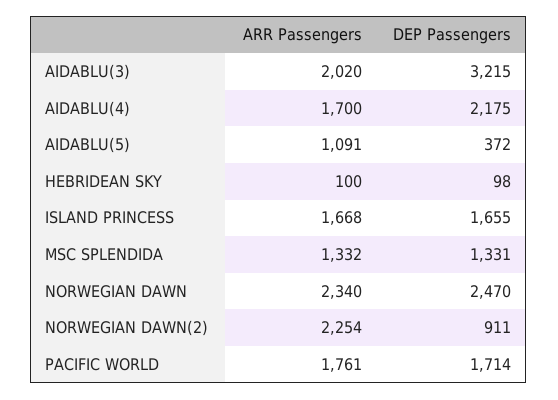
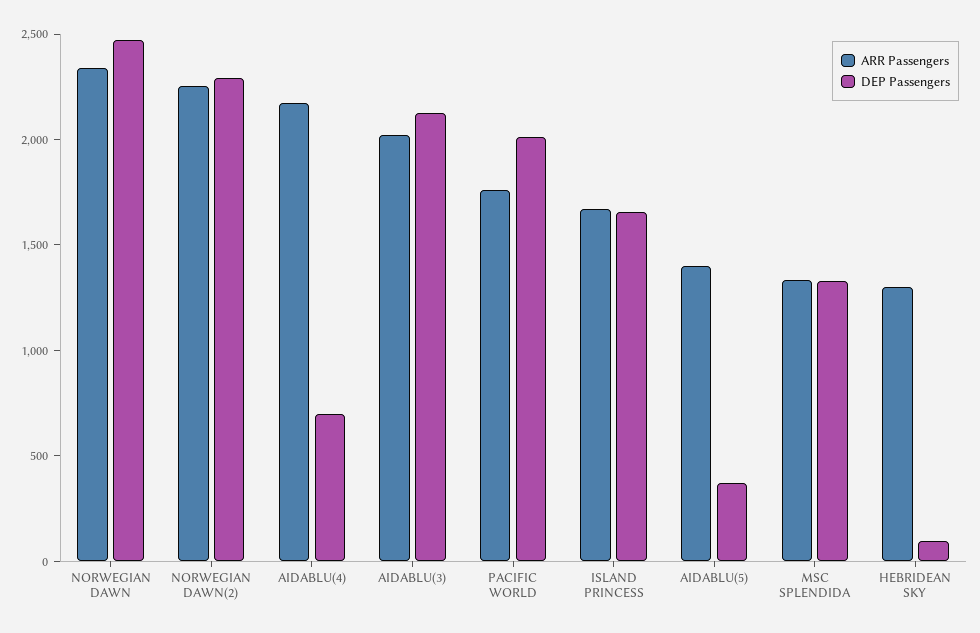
DEP Passengers, AIDABLU(3): 3215 -> 2100
ARR Passengers, AIDABLU(4): 1700 -> 2200
DEP Passengers, AIDABLU(4): 2175 -> 700
ARR Passengers, AIDABLU(5): 1091 -> 1400
ARR Passengers, HEBRIDEAN SKY: 100 -> 1300
DEP Passengers, NORWEGIAN DAWN(2): 911 -> 2300
DEP Passengers, PACIFIC WORLD: 1714 -> 2000

